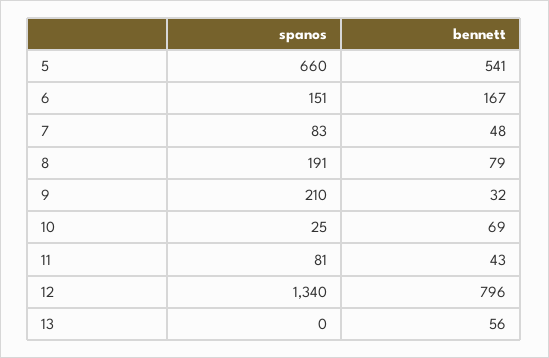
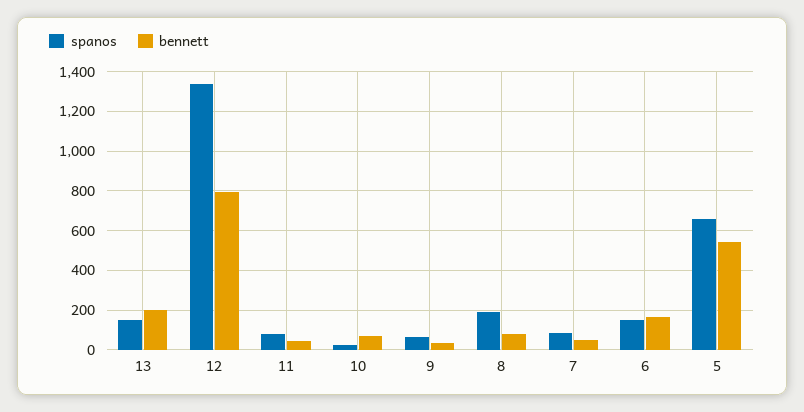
spanos, 9: 210 -> 50
spanos, 13: 0 -> 150
bennett, 13: 56 -> 200

